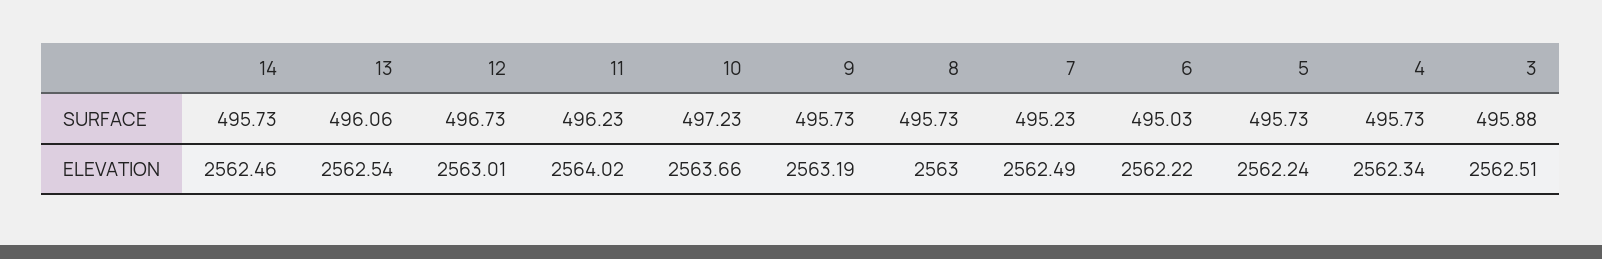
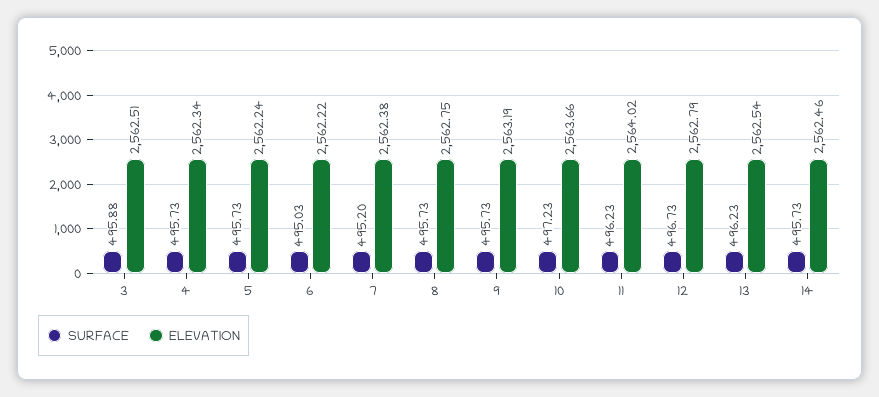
SURFACE, 13: 496.06 -> 496.23
SURFACE, 7: 495.23 -> 495.2
ELEVATION, 12: 2563.01 -> 2562.79
ELEVATION, 8: 2563 -> 2562.75
ELEVATION, 7: 2562.49 -> 2562.38

